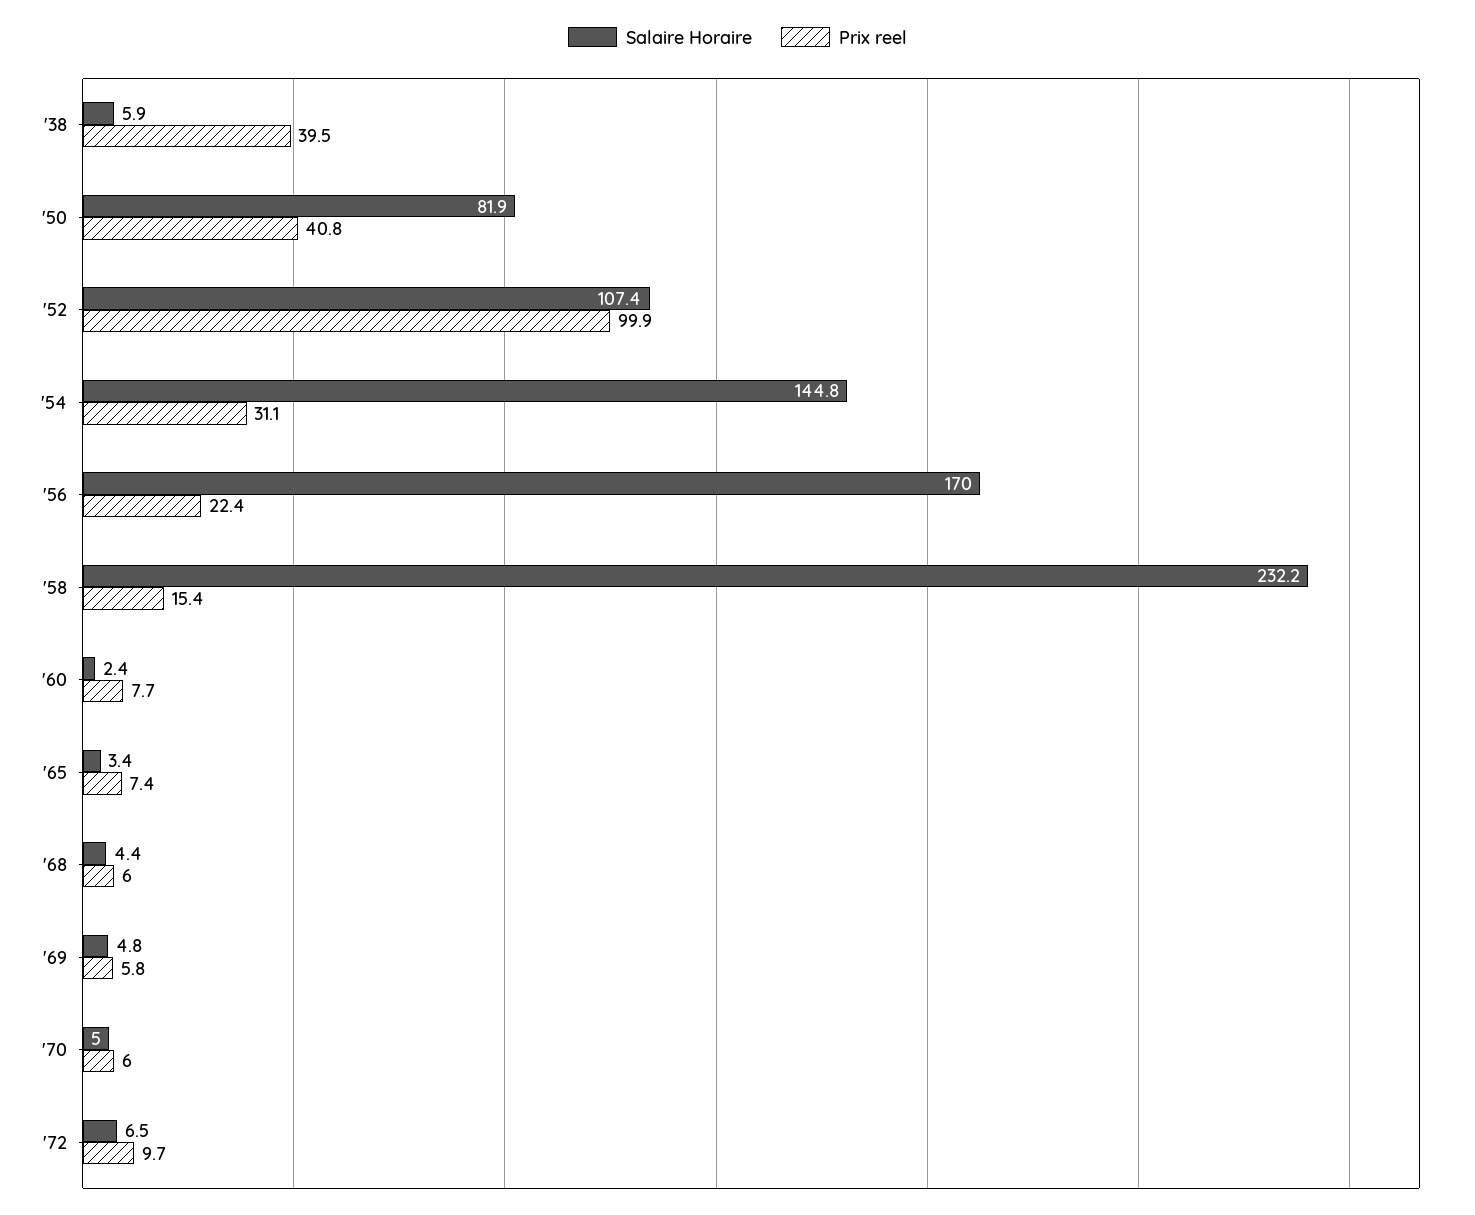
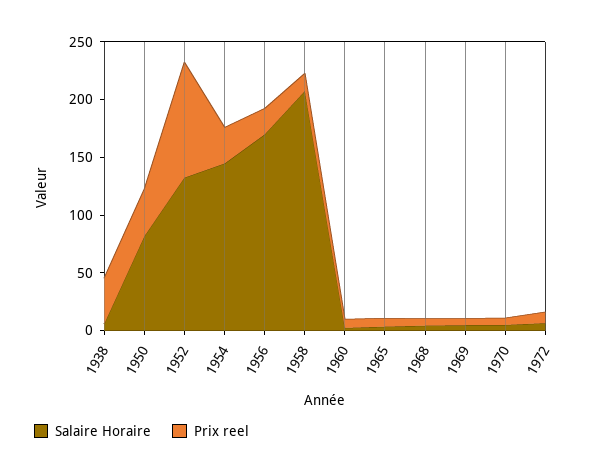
Salaire Horaire, '52: 107.4 -> 130
Salaire Horaire, '58: 232.2 -> 210

